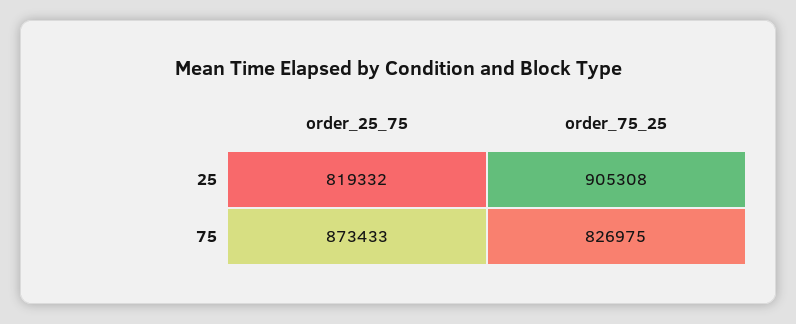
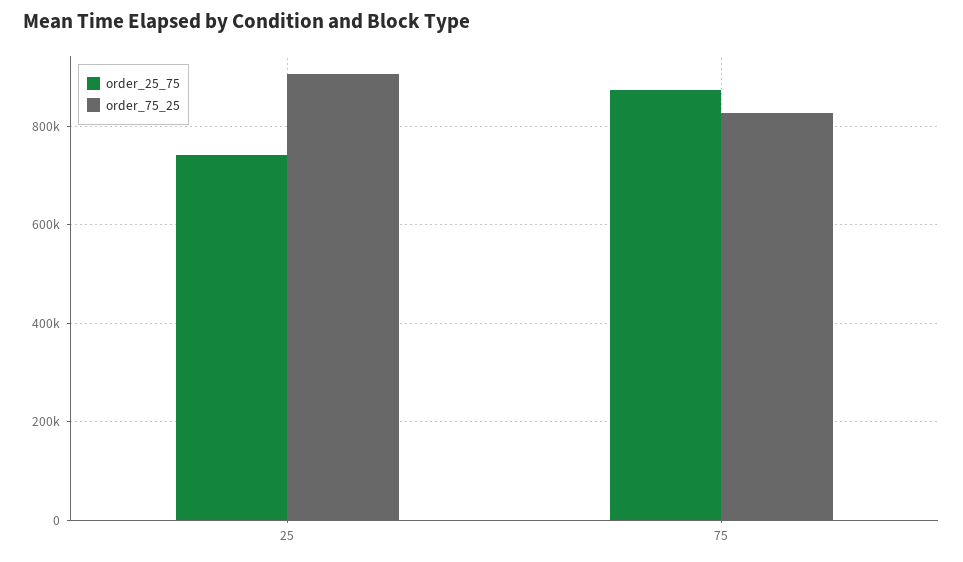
order_25_75, 25: 819332 -> 740000

